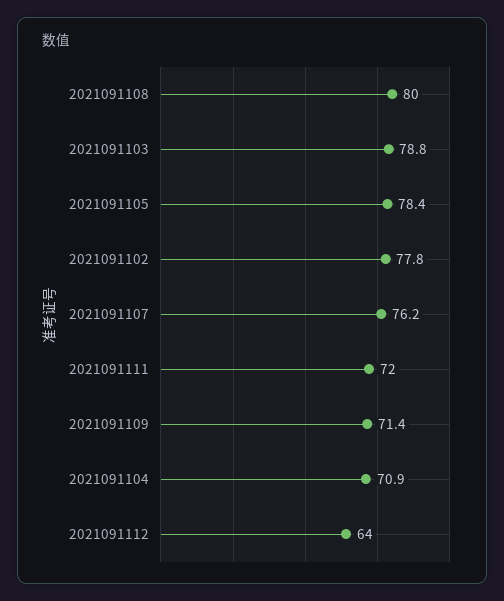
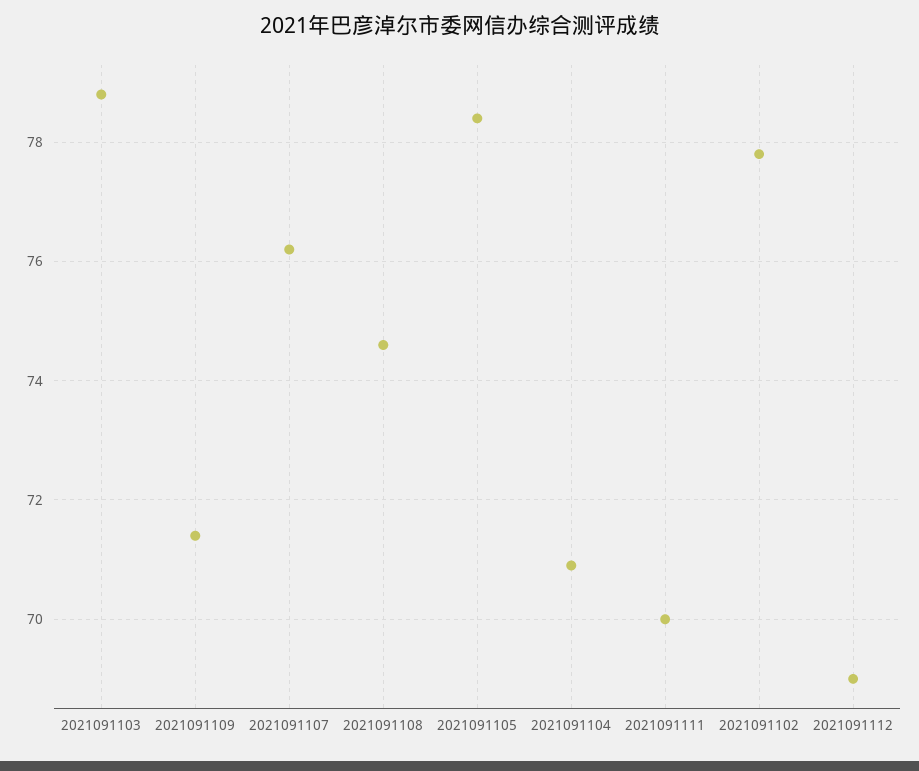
2021091108: 80 -> 74.5
2021091111: 72 -> 70
2021091112: 64 -> 69

